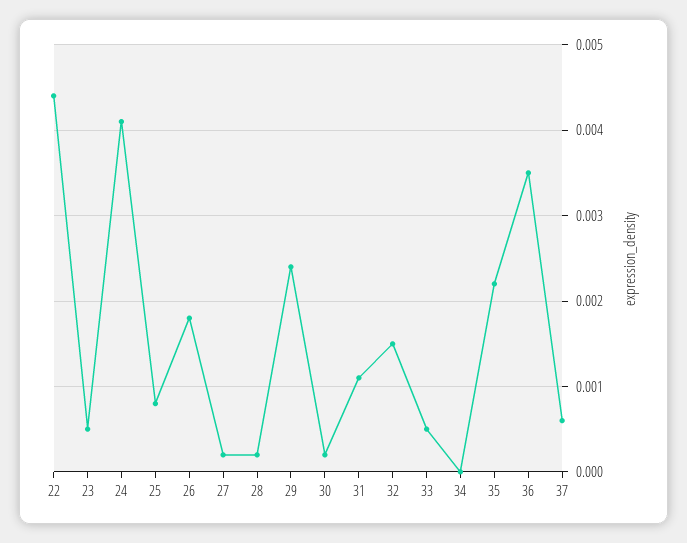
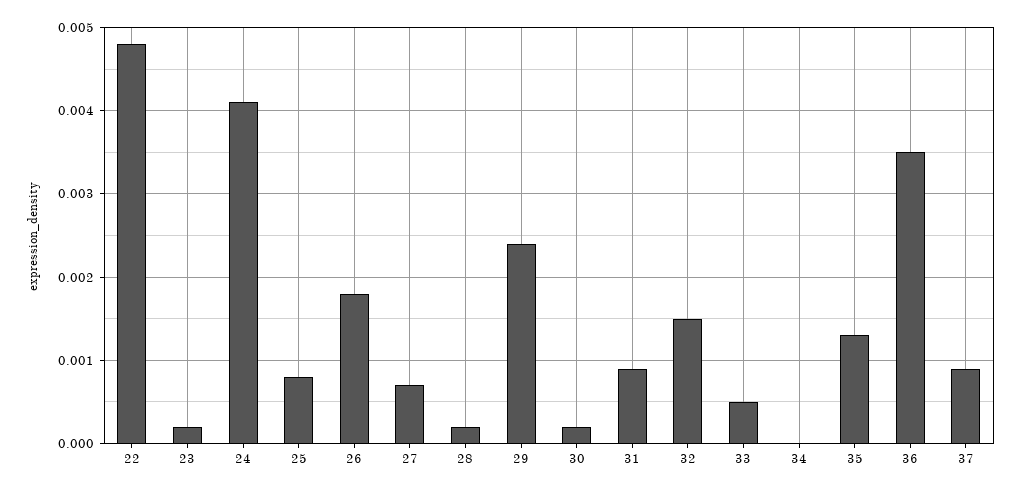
22: 0.0044 -> 0.0048
23: 0.0005 -> 0.0002
27: 0.0002 -> 0.0007
31: 0.0011 -> 0.0009
35: 0.0022 -> 0.0013
37: 0.0006 -> 0.0009

